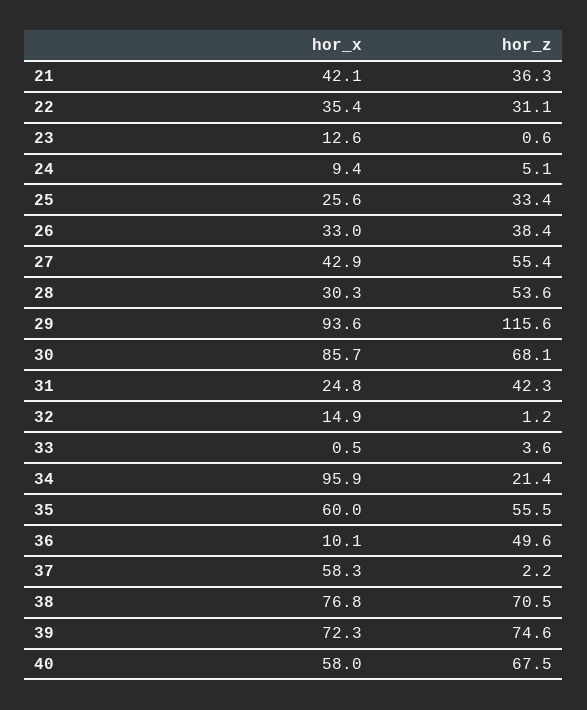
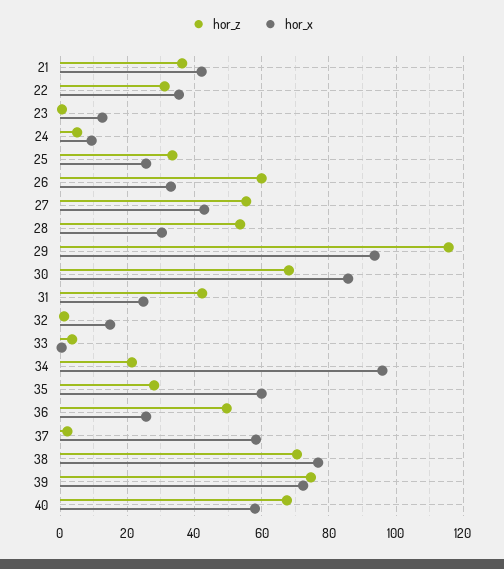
hor_z, 26: 38.4 -> 60
hor_z, 35: 55.5 -> 28
hor_x, 36: 10.1 -> 26

